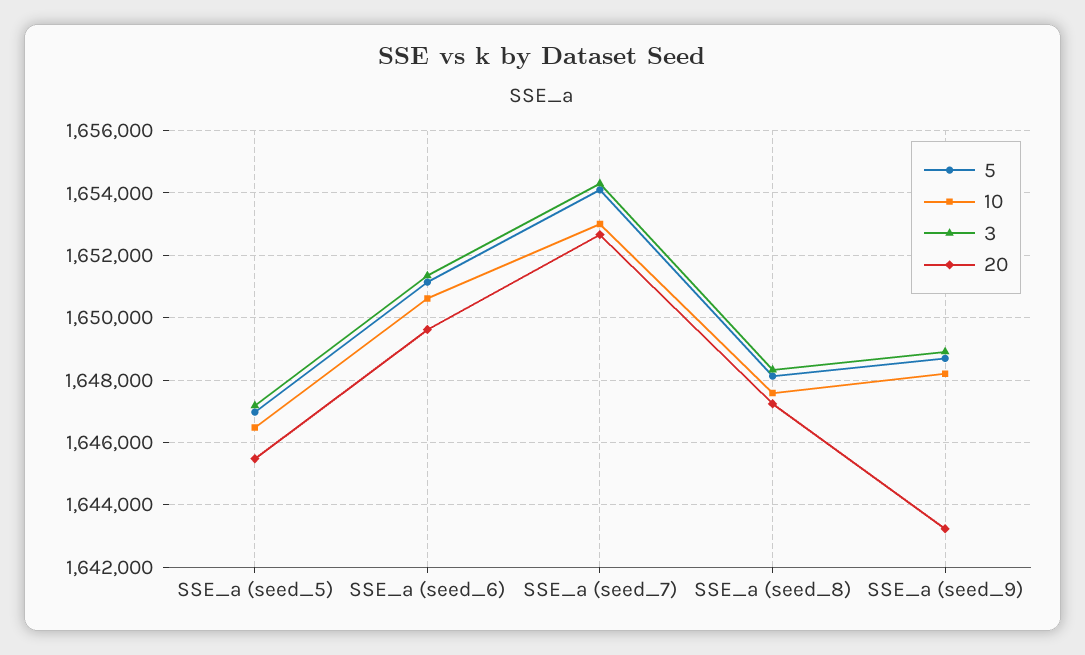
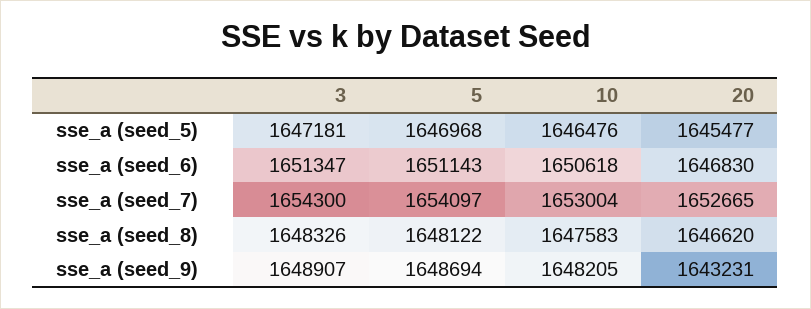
20, SSE_a (seed_6): 1649600 -> 1646830
20, SSE_a (seed_8): 1647200 -> 1646620

